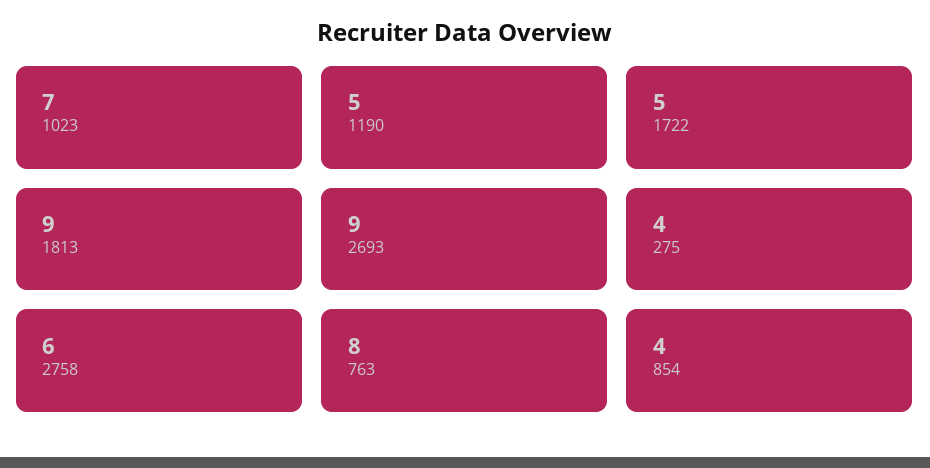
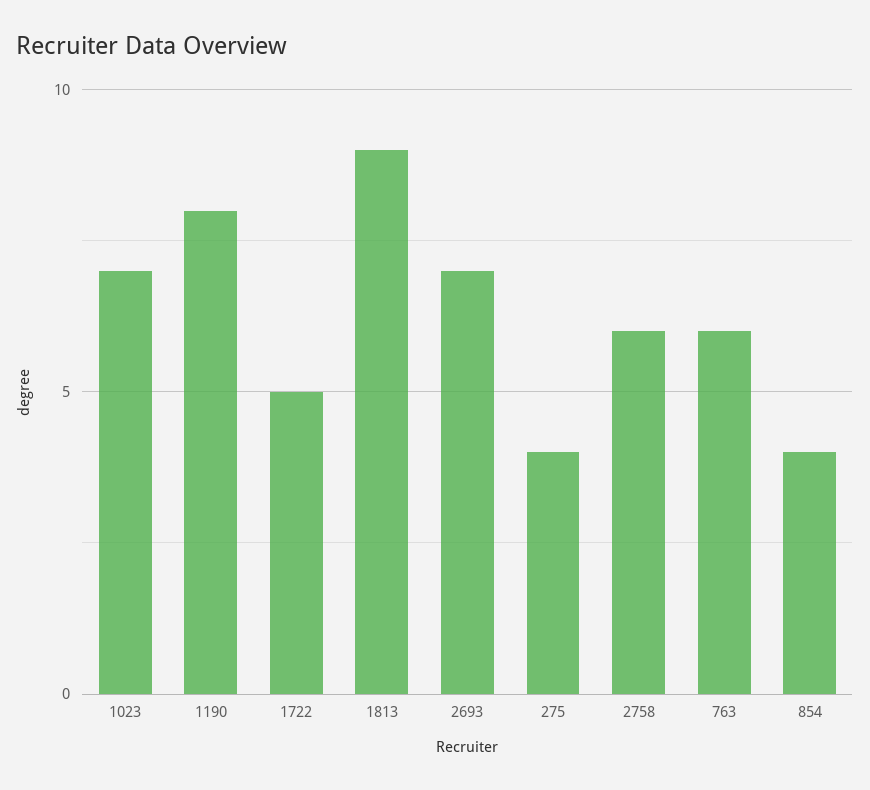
1190: 5 -> 8
2693: 9 -> 7
763: 8 -> 6

